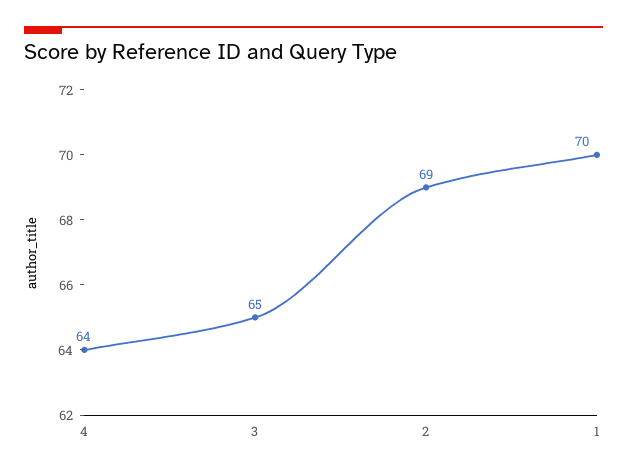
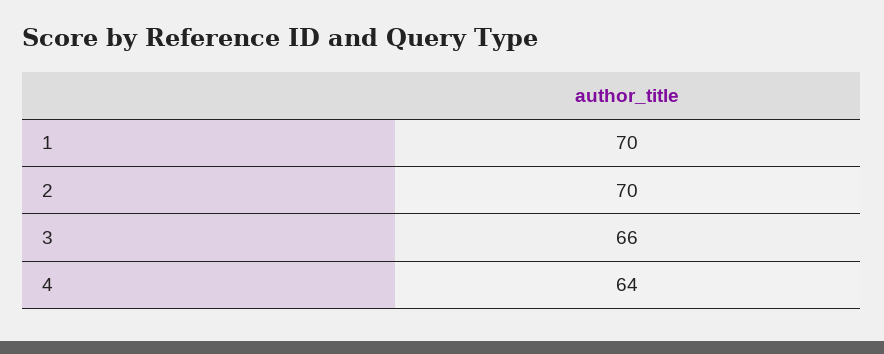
3: 65 -> 66
2: 69 -> 70

